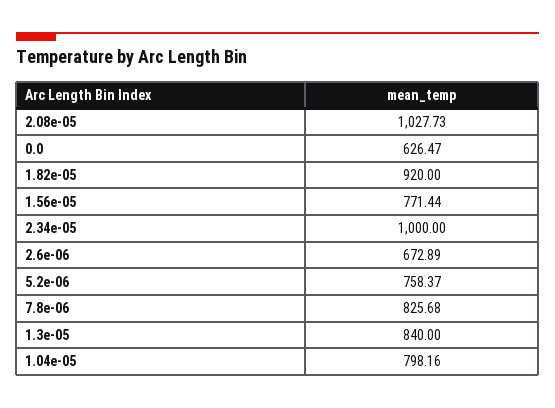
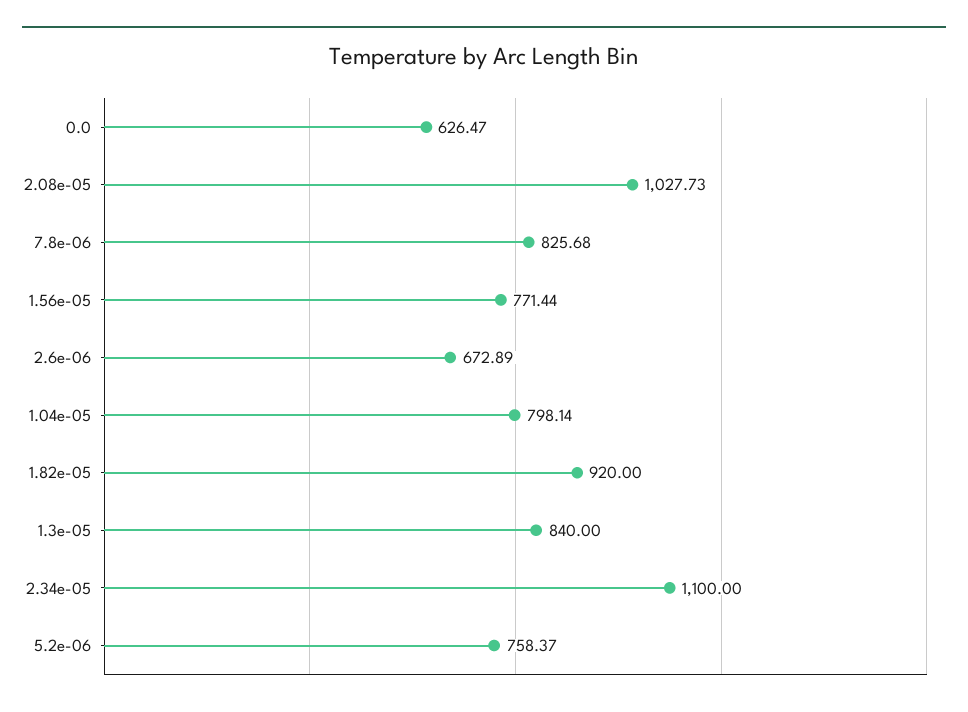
2.34e-05: 1000 -> 1100
1.04e-05: 798.16 -> 798.14

